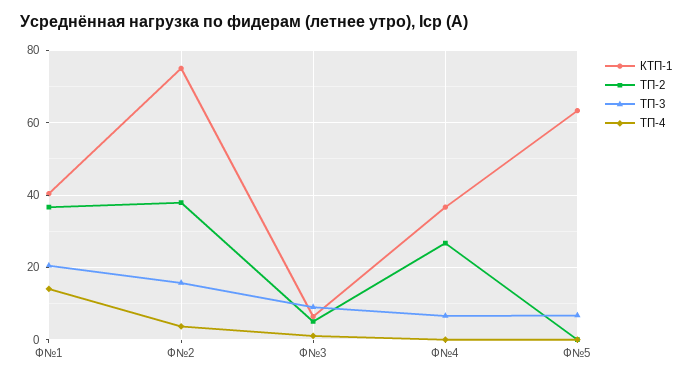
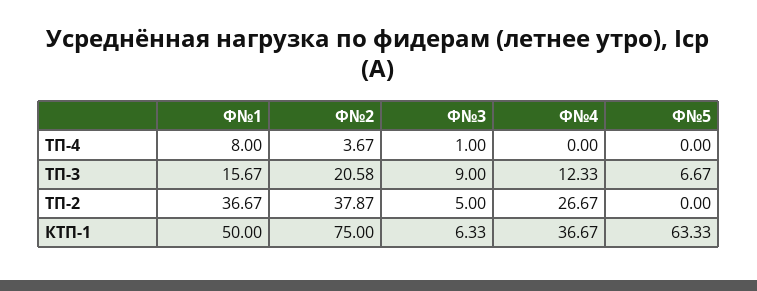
КТП-1, Ф№1: 40 -> 50
ТП-3, Ф№1: 20 -> 15.67
ТП-4, Ф№1: 14 -> 8
ТП-3, Ф№2: 16 -> 20.58
ТП-3, Ф№4: 6 -> 12.33

